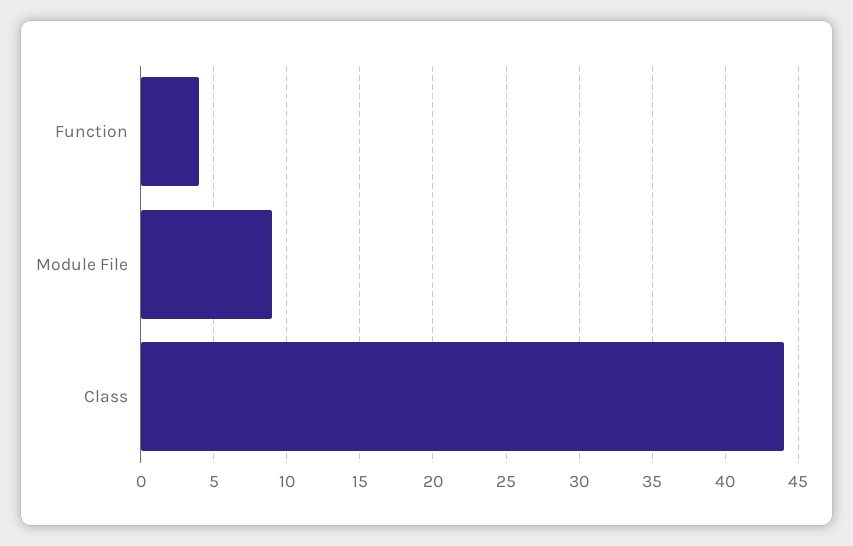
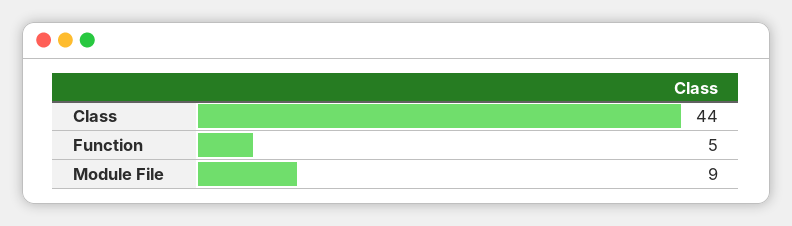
Function: 4 -> 5

